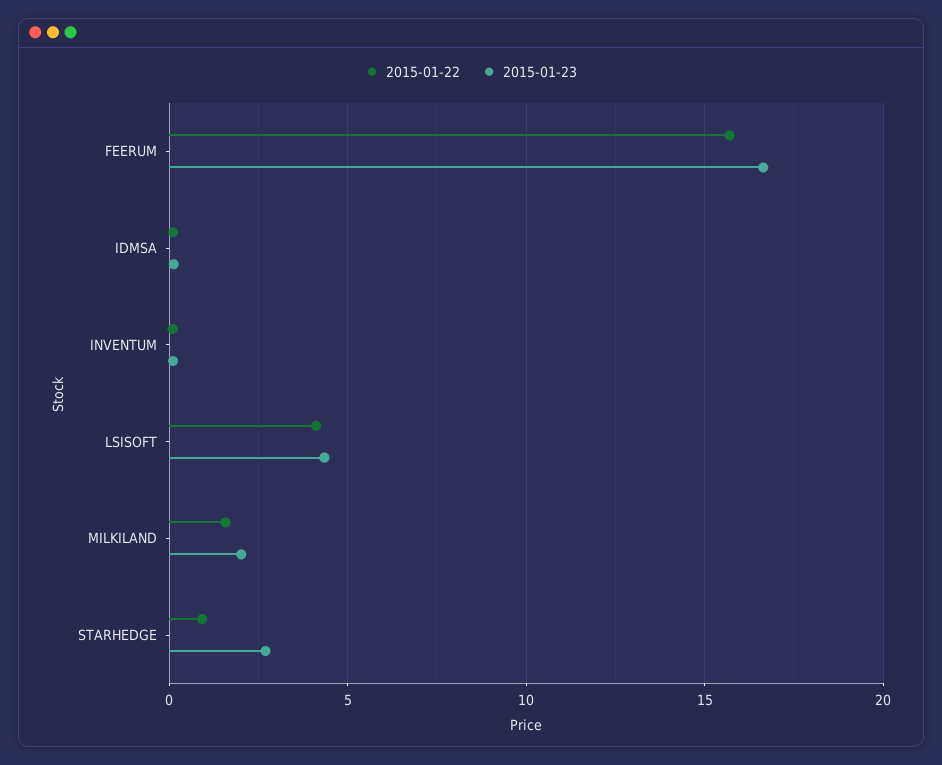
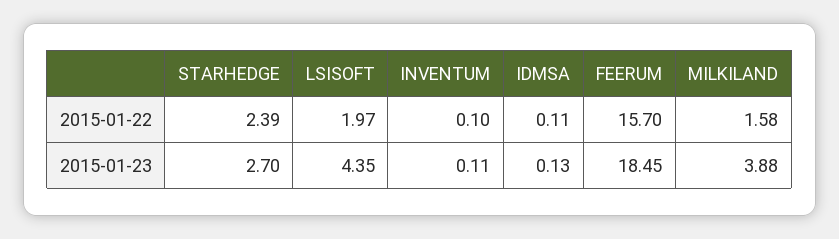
2015-01-23, FEERUM: 16.5 -> 18.45
2015-01-22, LSISOFT: 4 -> 1.97
2015-01-23, MILKILAND: 2 -> 3.88
2015-01-22, STARHEDGE: 1 -> 2.39

